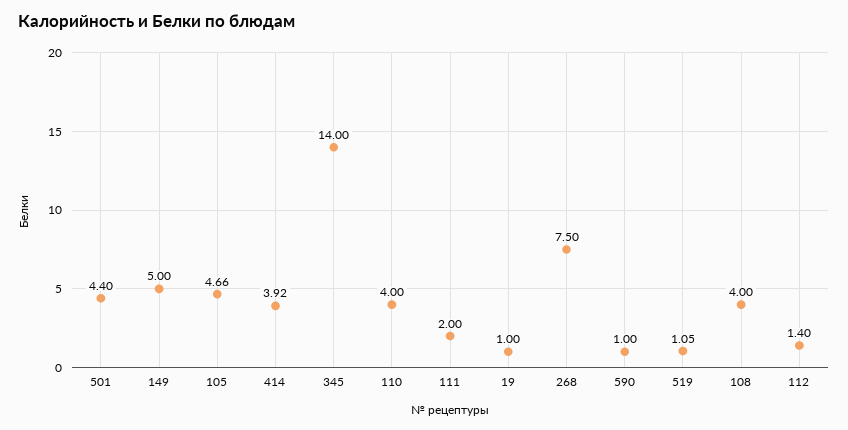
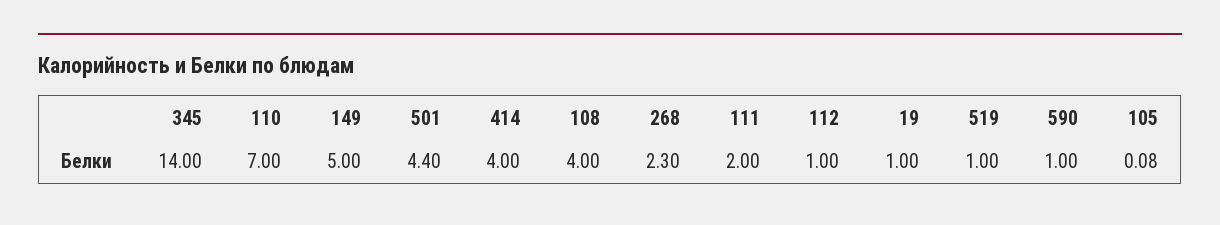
105: 4.66 -> 0.08
414: 3.92 -> 4
110: 4 -> 7
268: 7.5 -> 2.3
519: 1.05 -> 1
112: 1.4 -> 1

